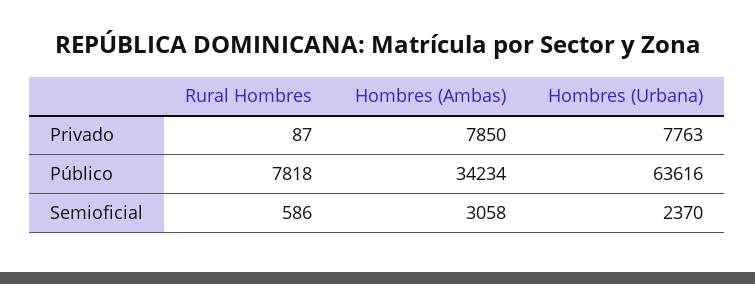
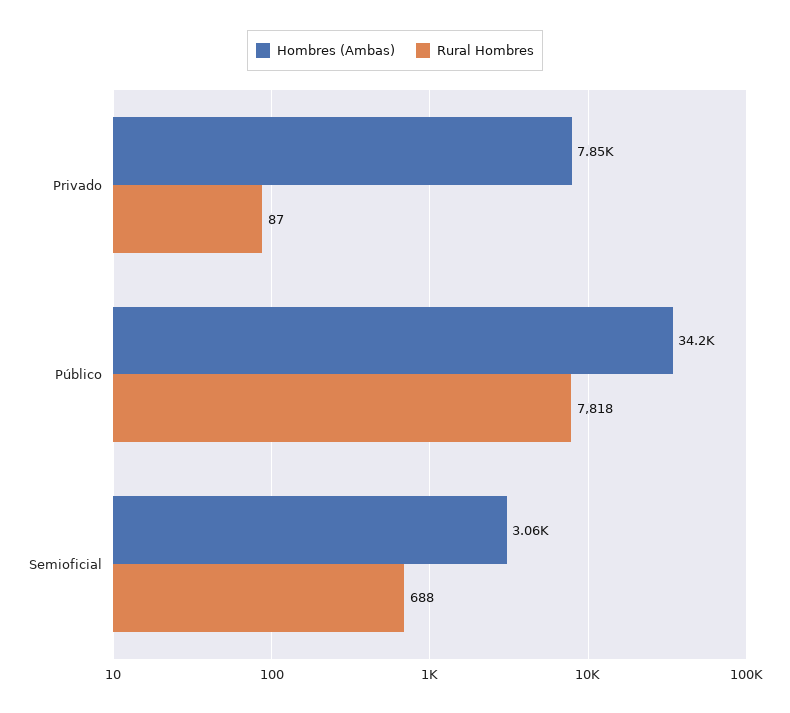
Hombres (Urbana), Privado: 7763 -> none
Hombres (Urbana), Público: 63616 -> none
Rural Hombres, Semioficial: 586 -> 688
Hombres (Urbana), Semioficial: 2370 -> none

